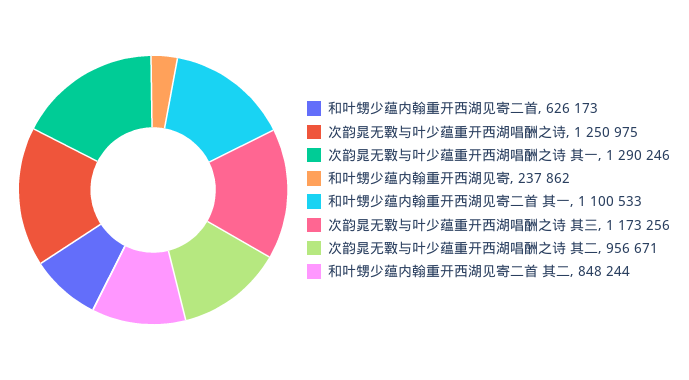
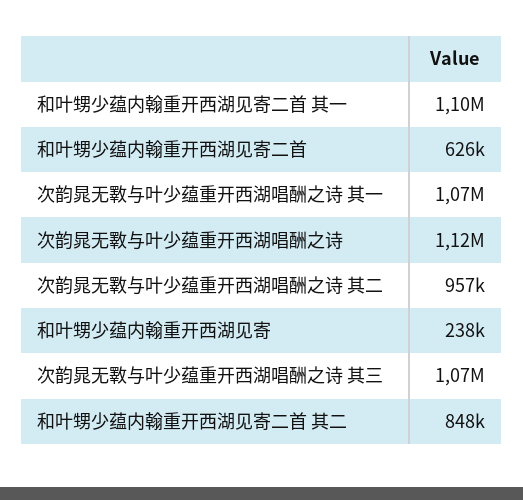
次韵晁无斁与叶少蕴重开西湖唱酬之诗: 1250975 -> 1120000
次韵晁无斁与叶少蕴重开西湖唱酬之诗 其一: 1290246 -> 1070000
次韵晁无斁与叶少蕴重开西湖唱酬之诗 其三: 1173256 -> 1070000

